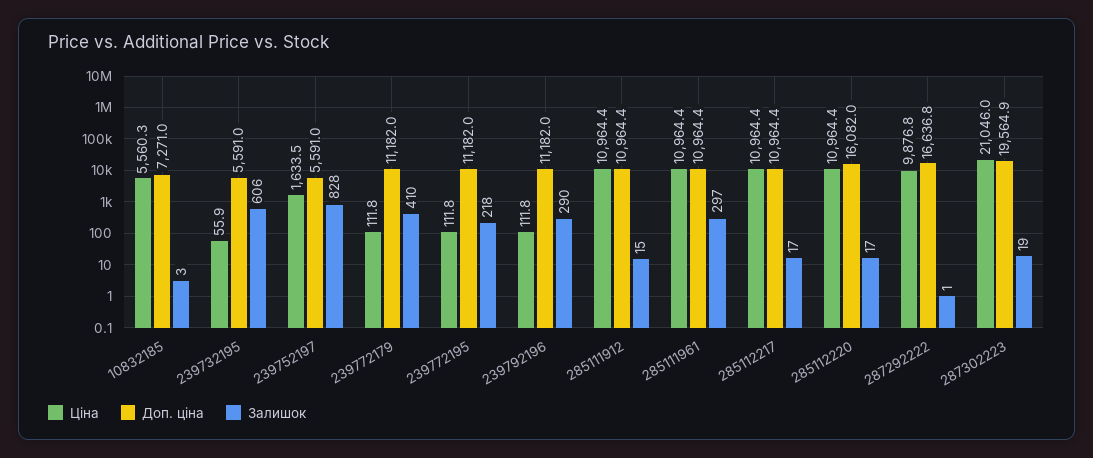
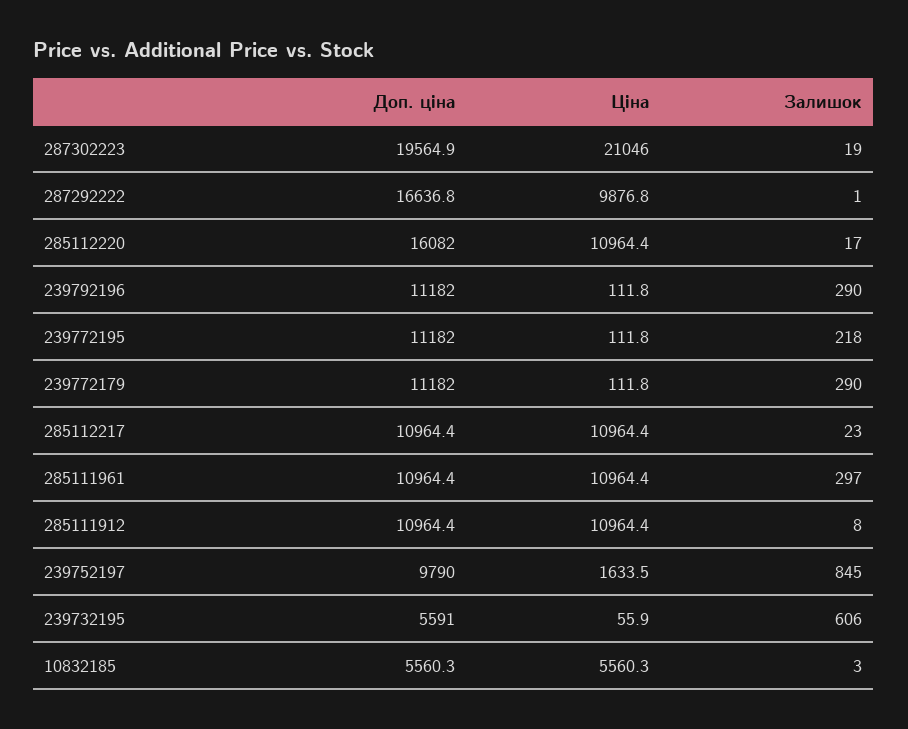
Доп. ціна, 10832185: 7271 -> 5560.3
Доп. ціна, 239752197: 5591 -> 9790
Залишок, 239752197: 828 -> 845
Залишок, 239772179: 410 -> 290
Залишок, 285111912: 15 -> 8
Залишок, 285112217: 17 -> 23

